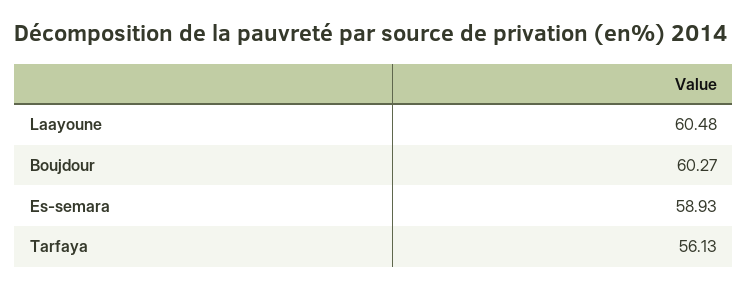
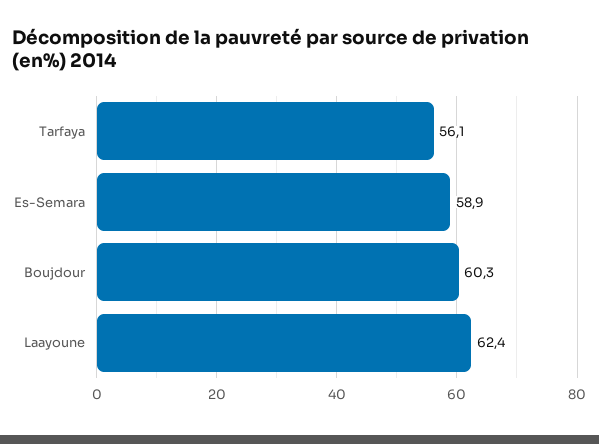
Laayoune: 60.48 -> 62.4

